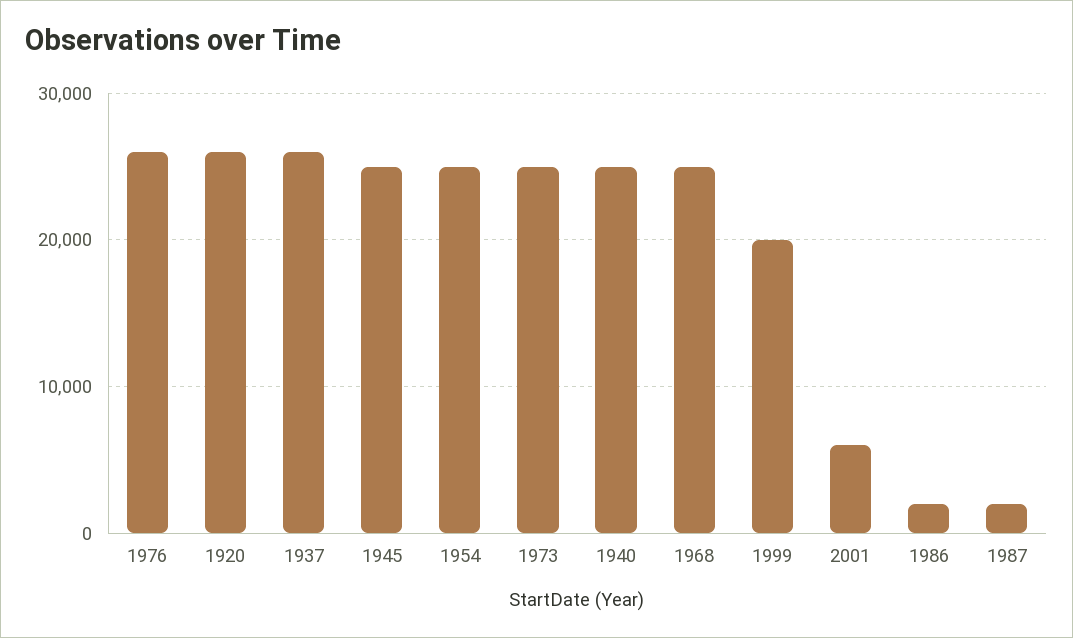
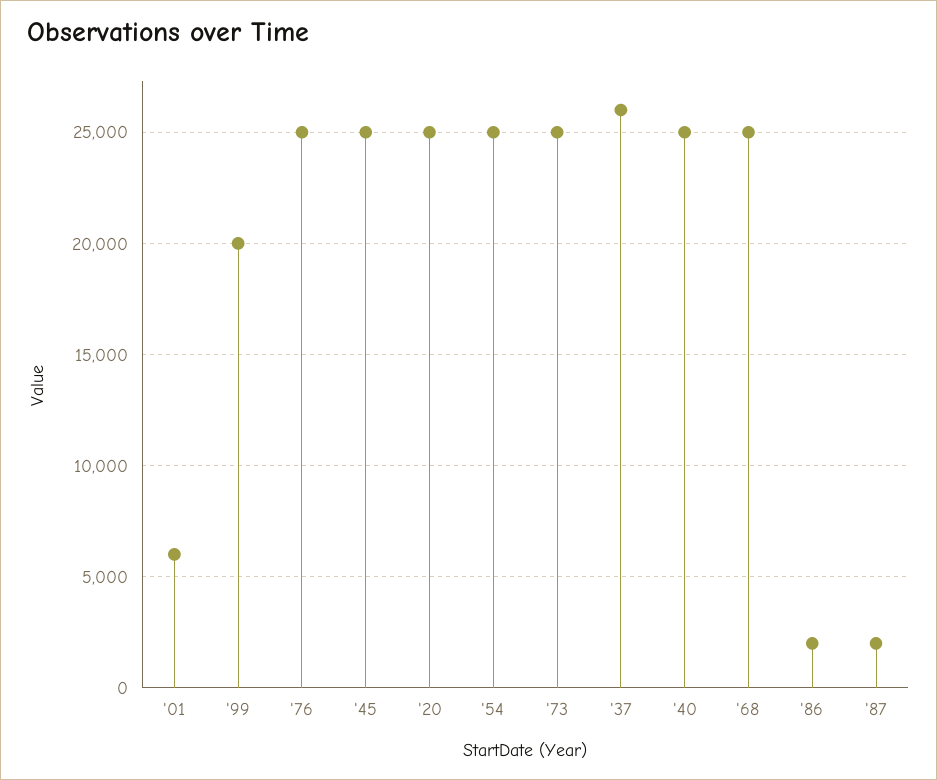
1976: 26000 -> 25000
1920: 26000 -> 25000

